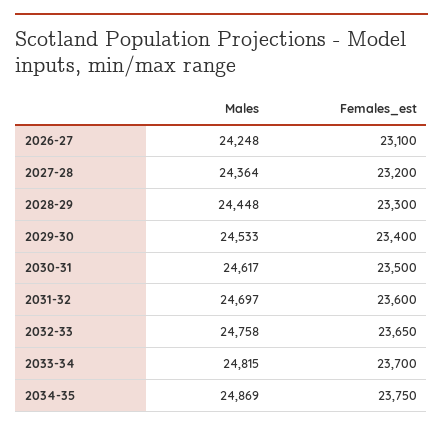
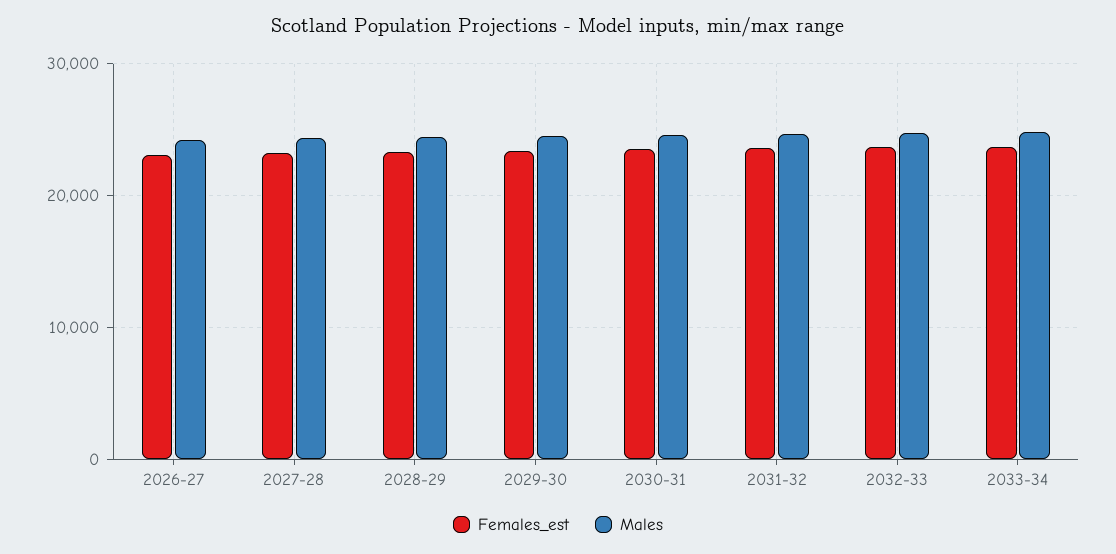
Males, 2034-35: 24869 -> none
Females_est, 2034-35: 23750 -> none

